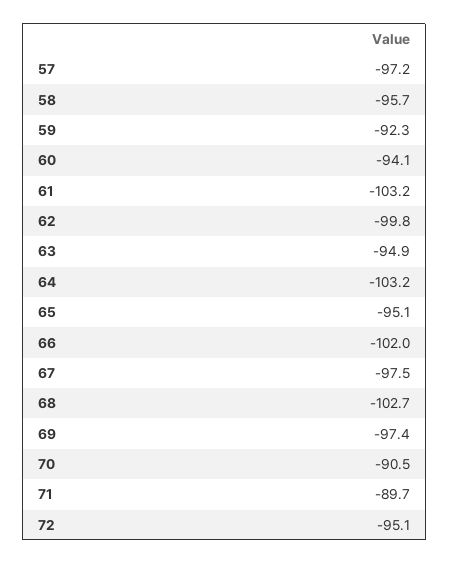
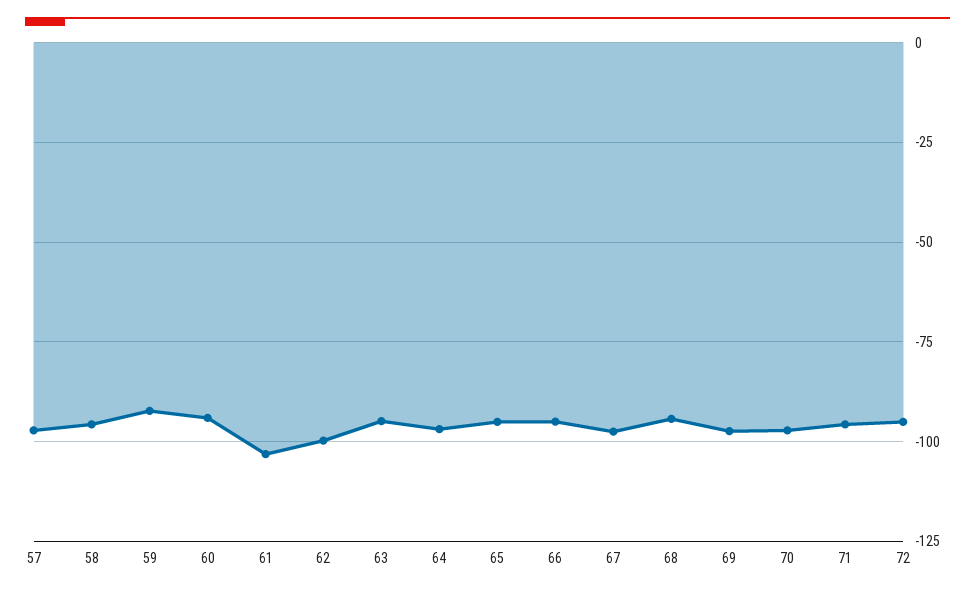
64: -103.2 -> -97.5
66: -102 -> -95
68: -102.7 -> -95
70: -90.5 -> -97.5
71: -89.7 -> -95

